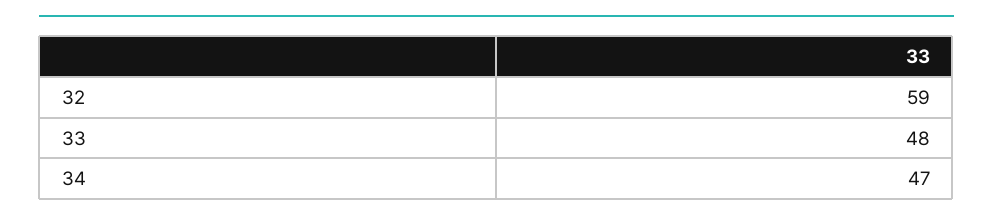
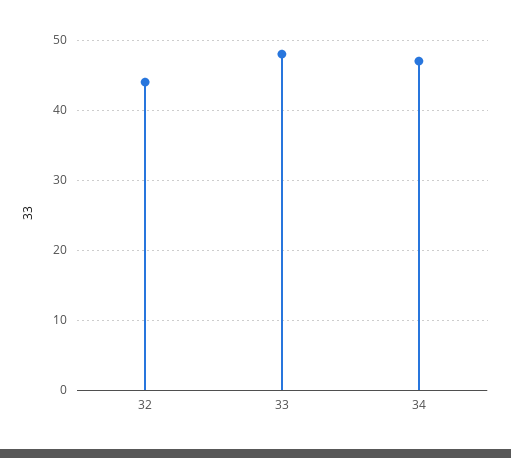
32: 59 -> 44

